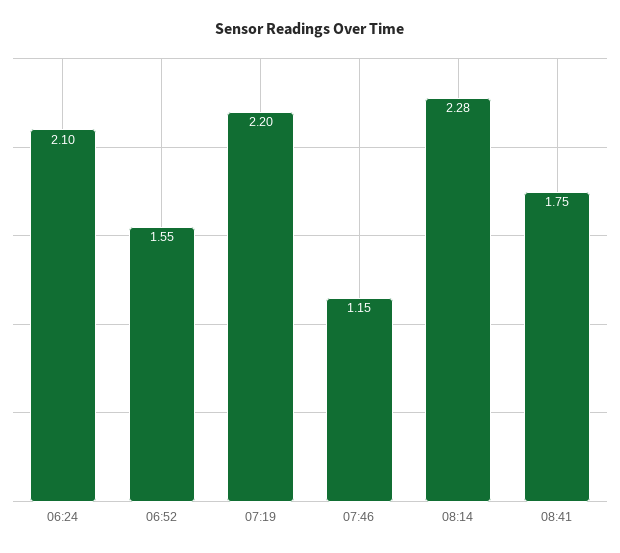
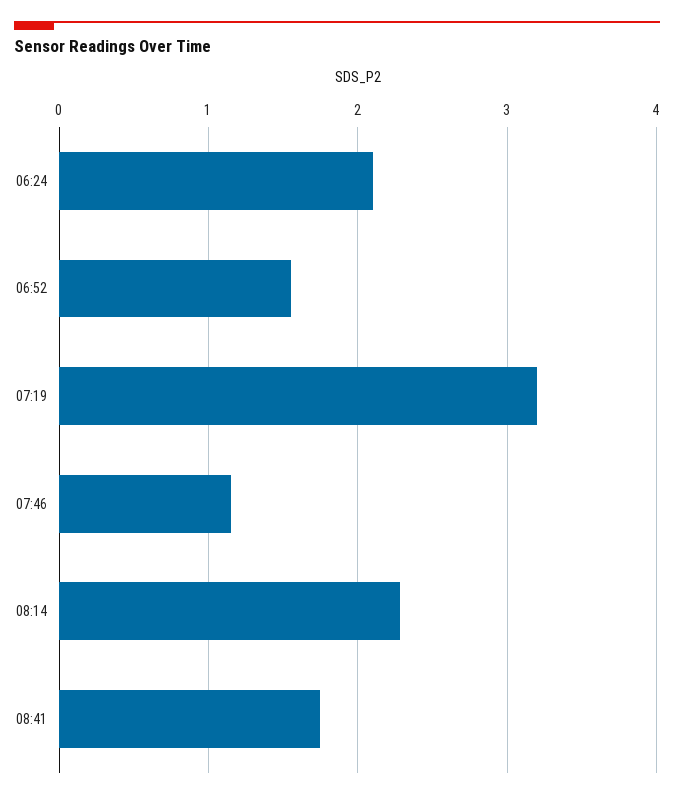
07:19: 2.2 -> 3.2

